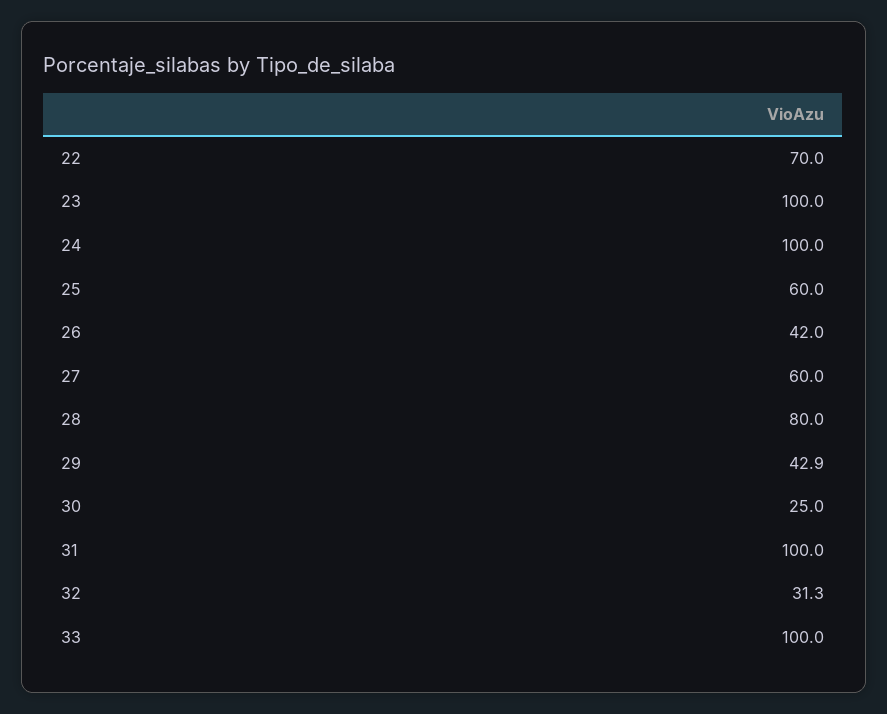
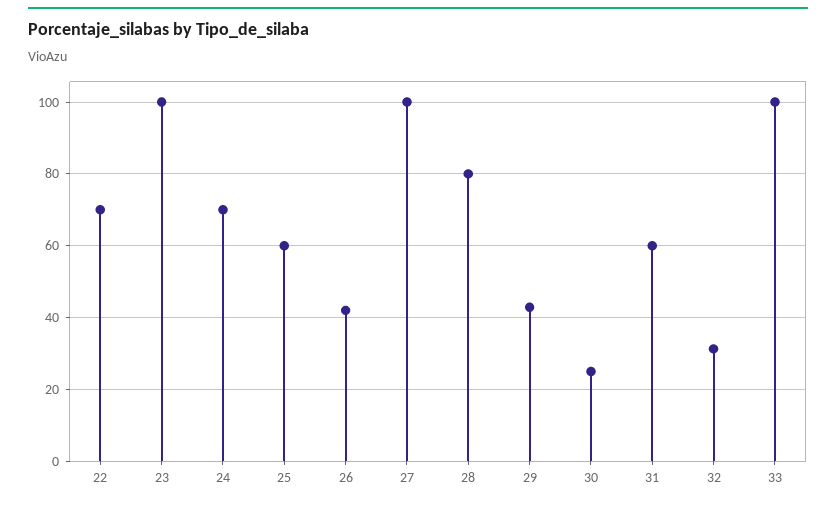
24: 100 -> 70
27: 60 -> 100
31: 100 -> 60

